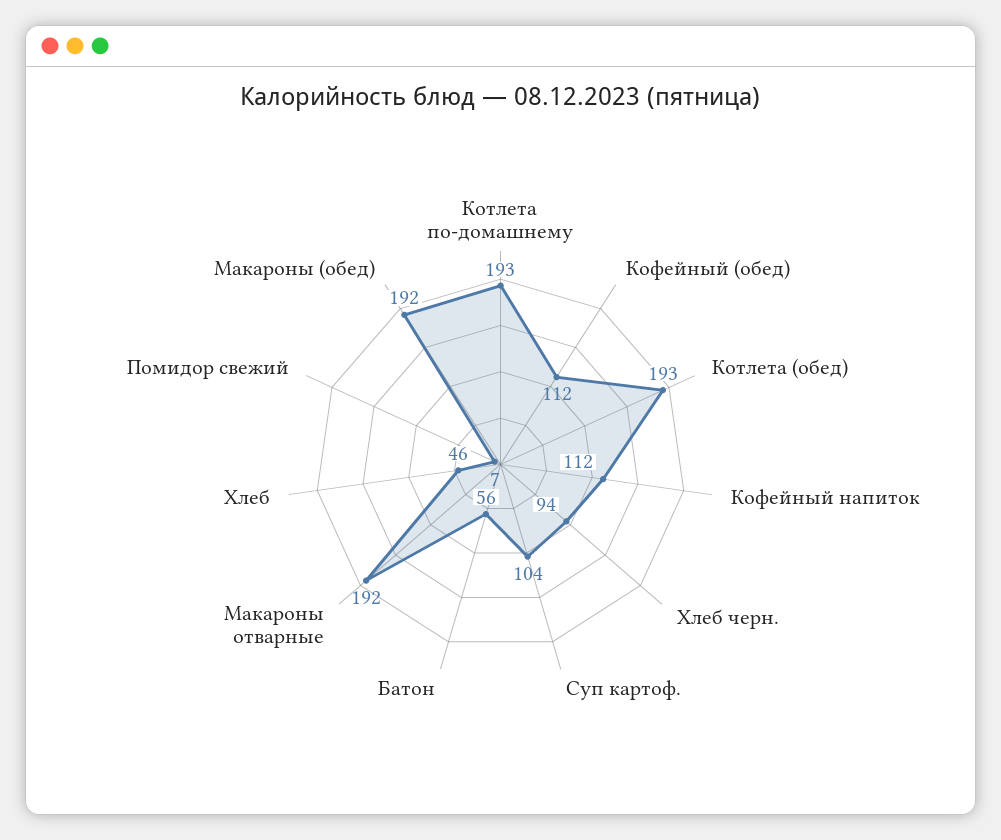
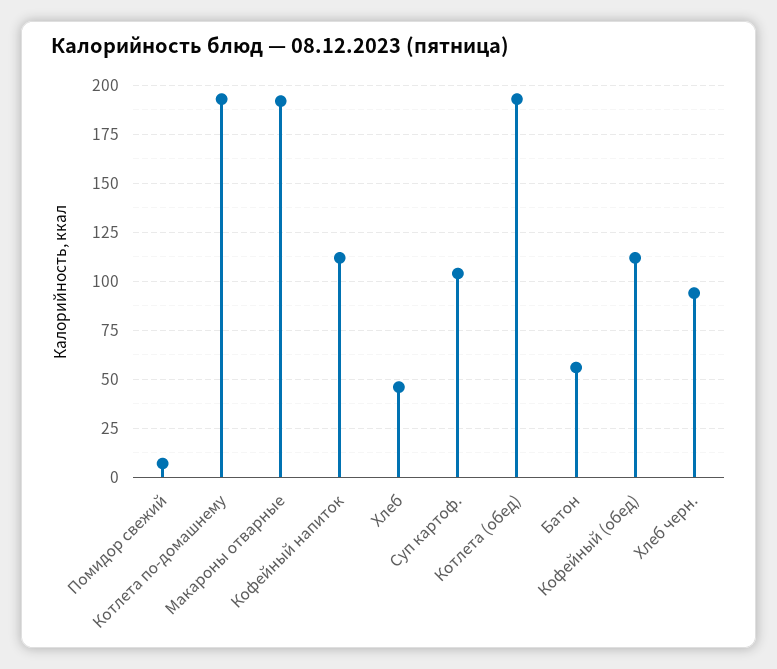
Макароны (обед): 192 -> none

